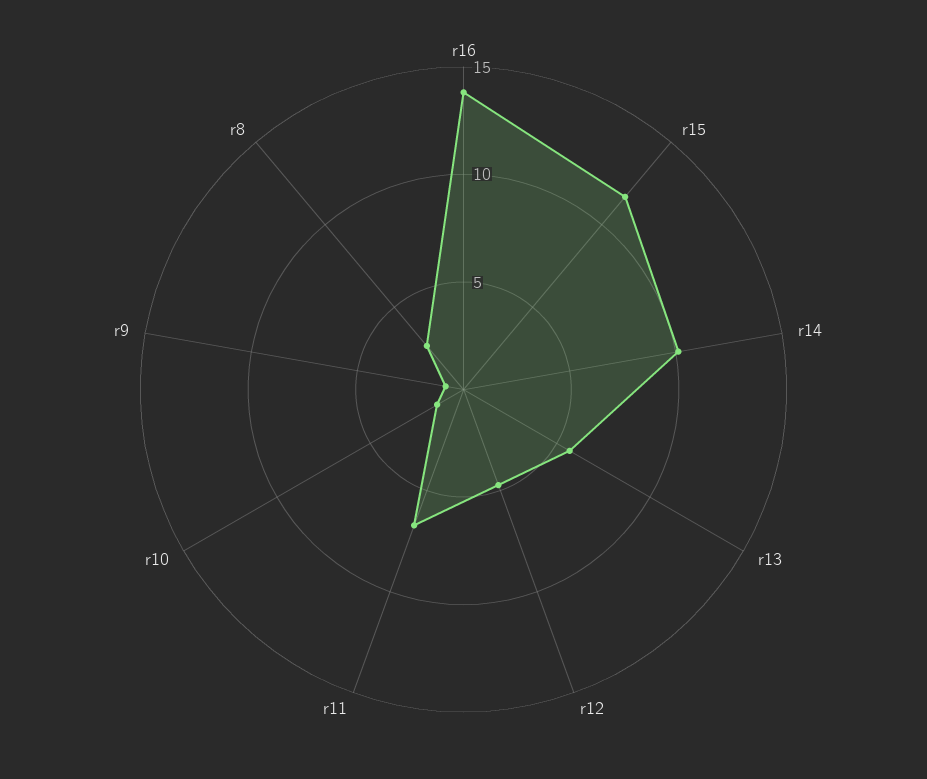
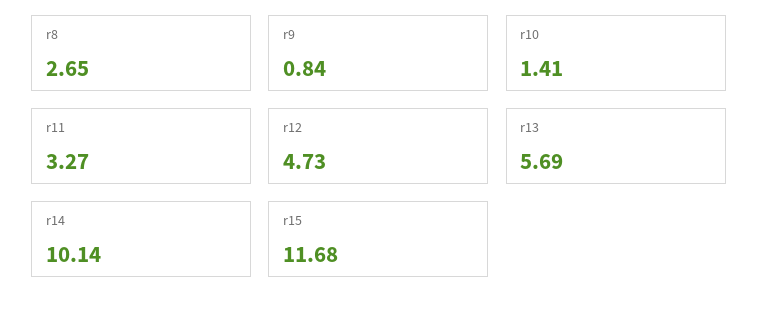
r16: 14 -> none
r11: 7 -> 3.27

